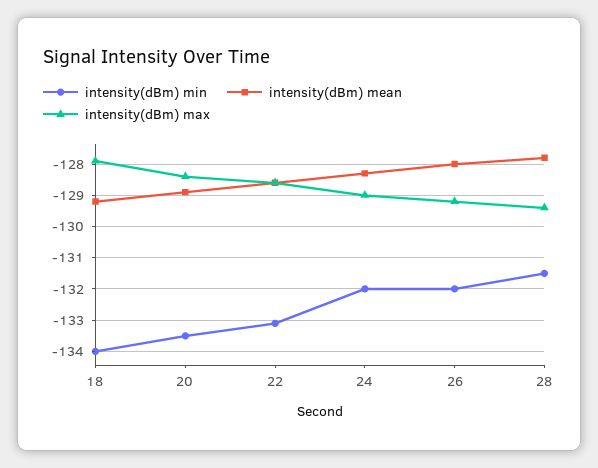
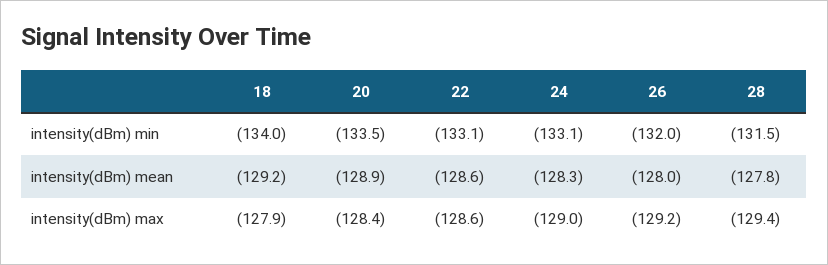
intensity(dBm) min, 24: -132 -> -133.1

